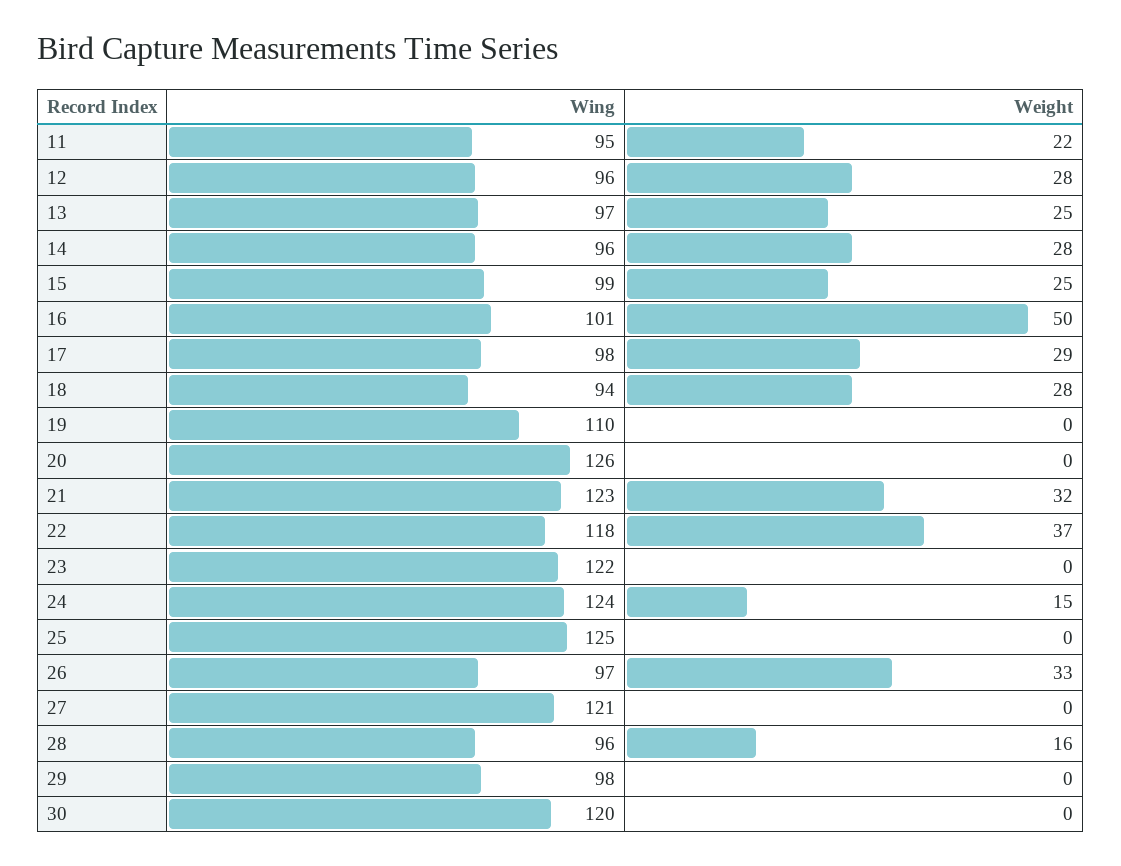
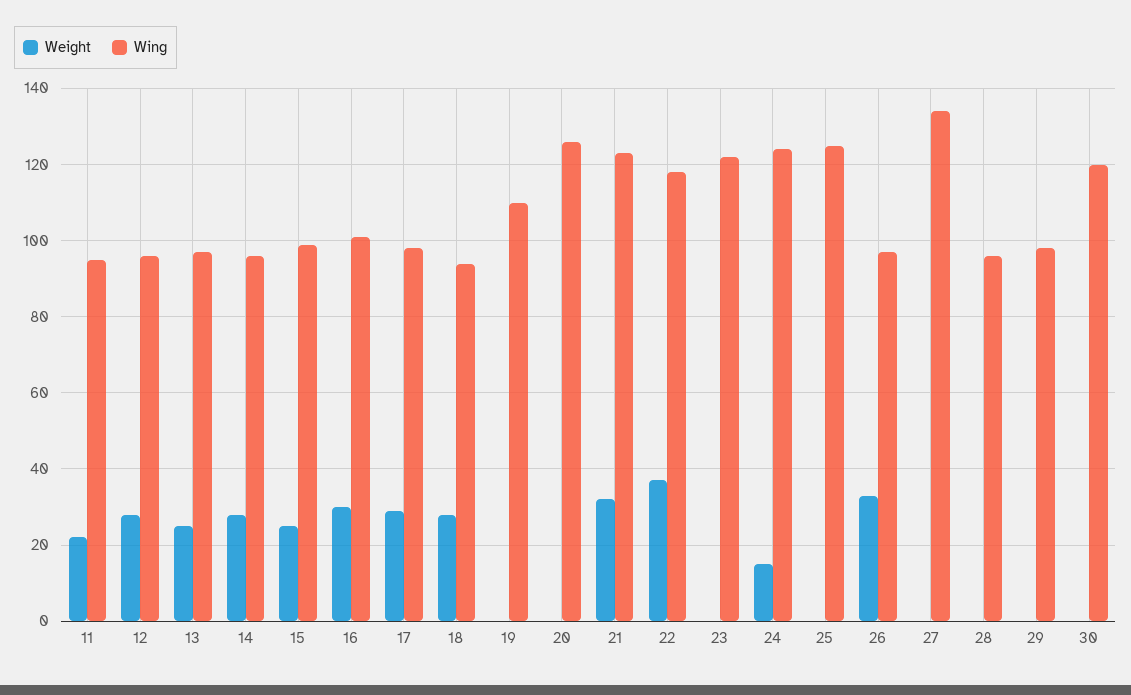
Weight, 16: 50 -> 30
Wing, 27: 121 -> 135
Weight, 28: 16 -> 0

